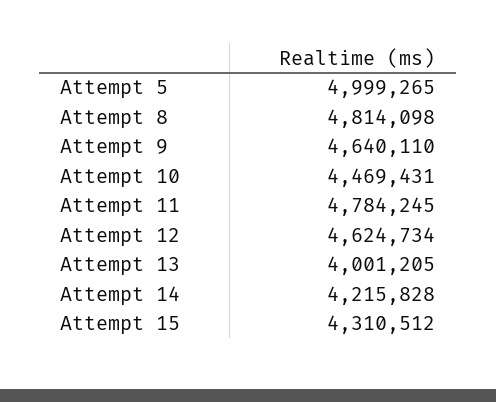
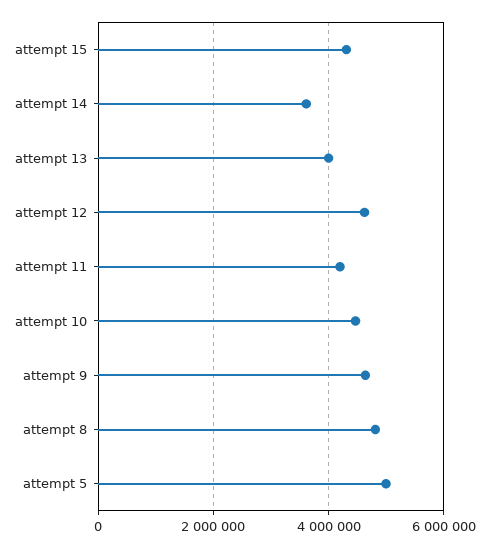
Attempt 11: 4784245 -> 4200000
Attempt 14: 4215828 -> 3600000

